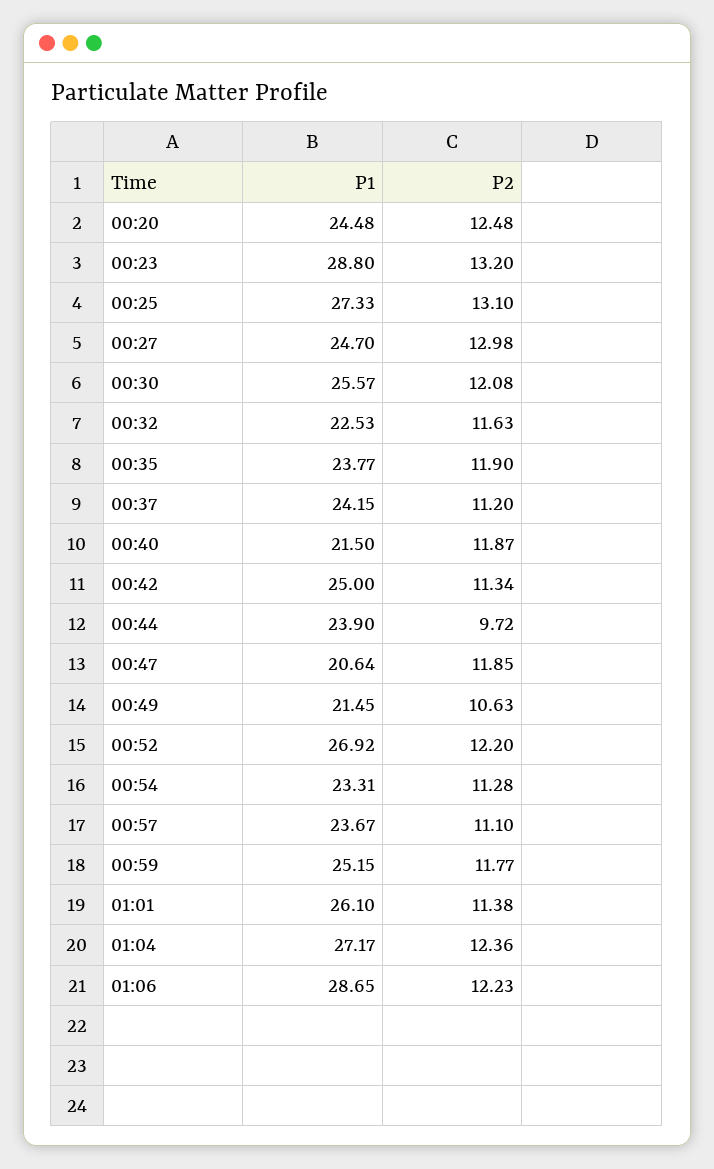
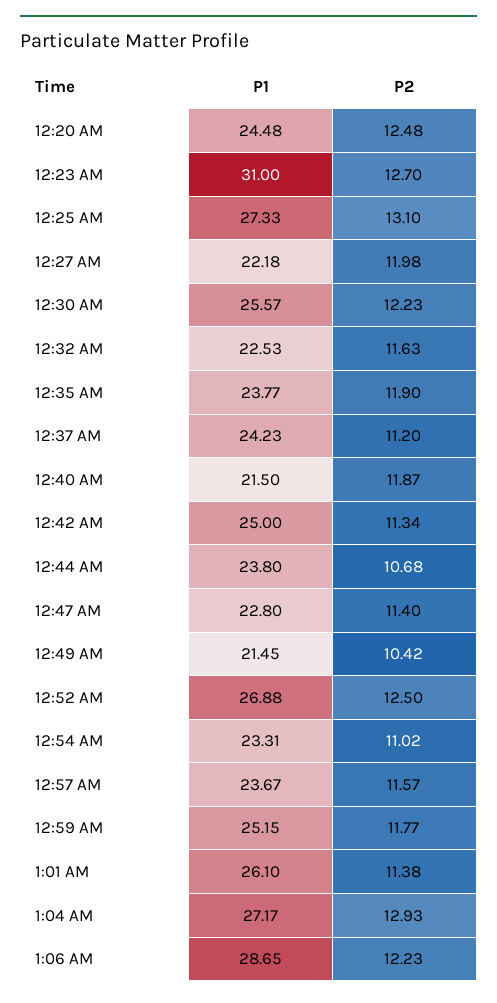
P1, 00:23: 28.8 -> 31
P2, 00:23: 13.2 -> 12.7
P1, 00:27: 24.7 -> 22.18
P2, 00:27: 12.98 -> 11.98
P2, 00:30: 12.08 -> 12.23
P1, 00:37: 24.15 -> 24.23
P1, 00:44: 23.9 -> 23.8
P2, 00:44: 9.72 -> 10.68
P1, 00:47: 20.64 -> 22.8
P2, 00:47: 11.85 -> 11.4
P2, 00:49: 10.63 -> 10.42
P1, 00:52: 26.92 -> 26.88
P2, 00:52: 12.2 -> 12.5
P2, 00:54: 11.28 -> 11.02
P2, 00:57: 11.1 -> 11.57
P2, 01:04: 12.36 -> 12.93

